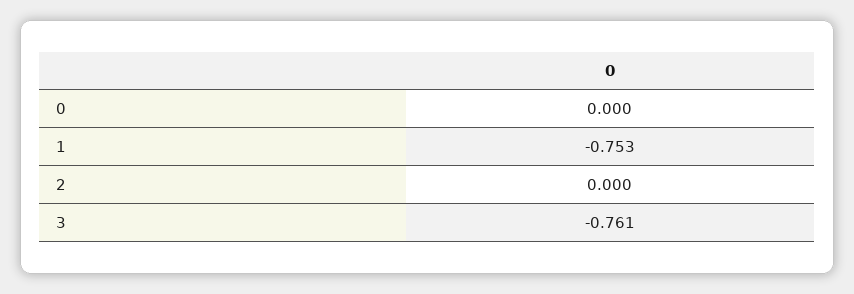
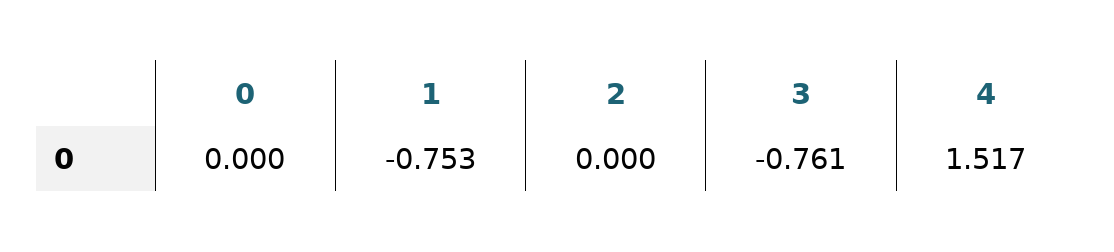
4: none -> 1.517

